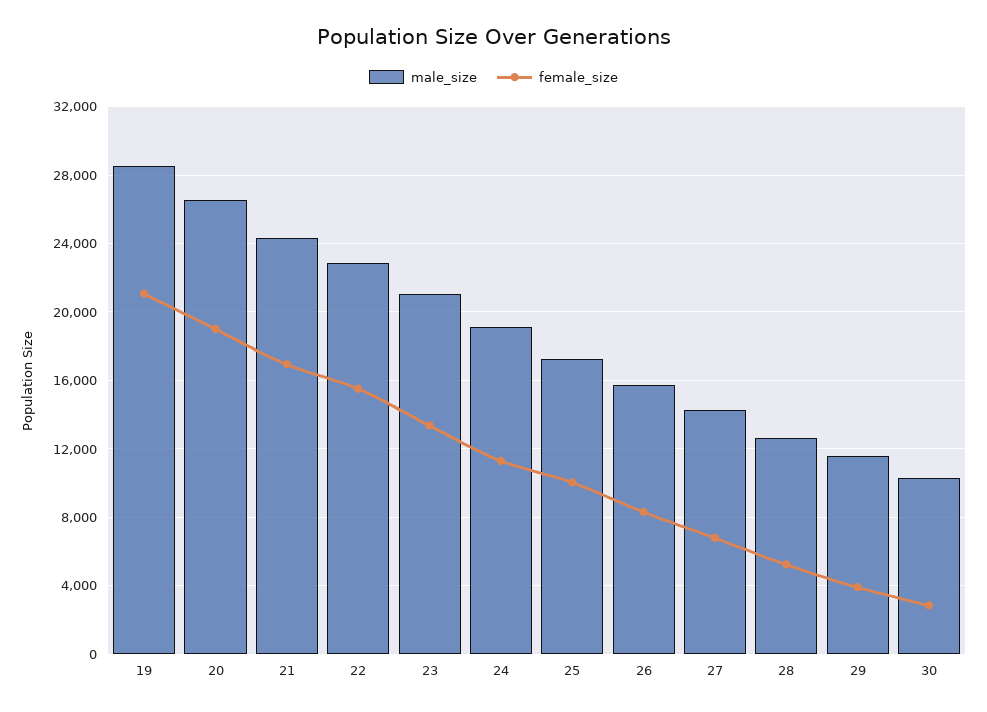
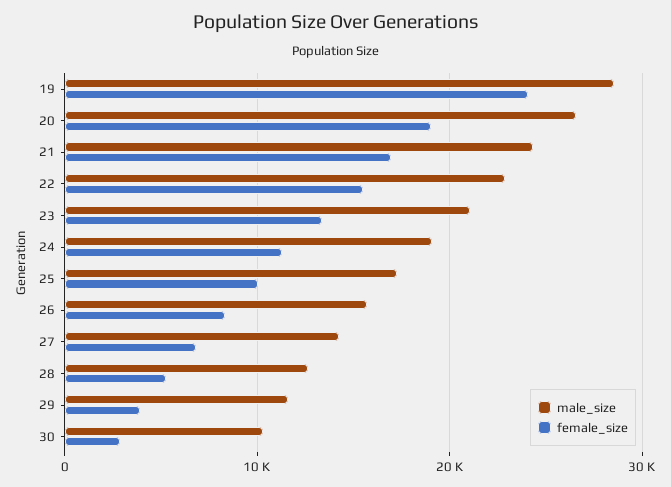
female_size, 19: 21000 -> 24000

